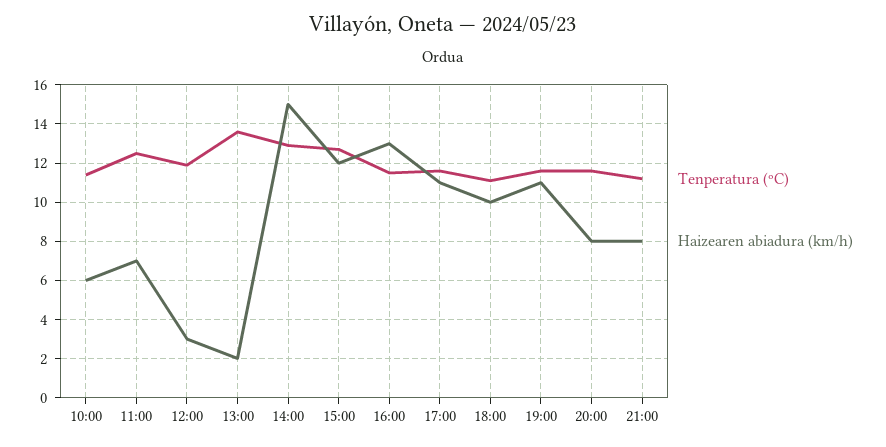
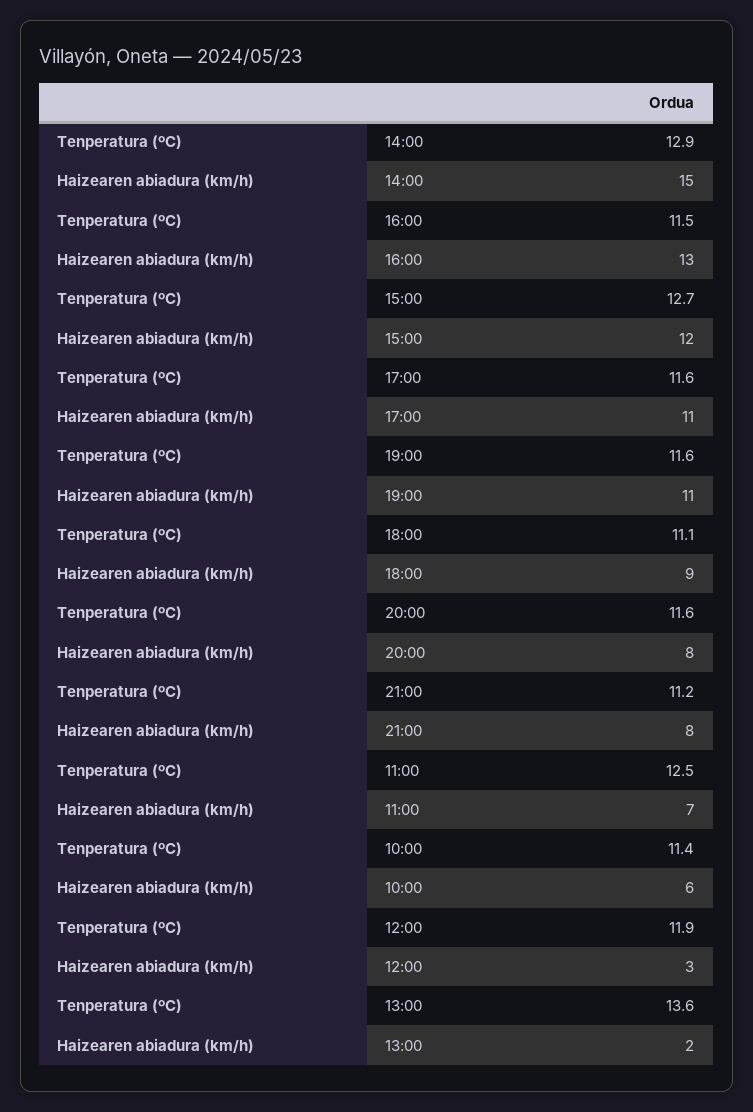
Haizearen abiadura (km/h), 18:00: 10 -> 9

